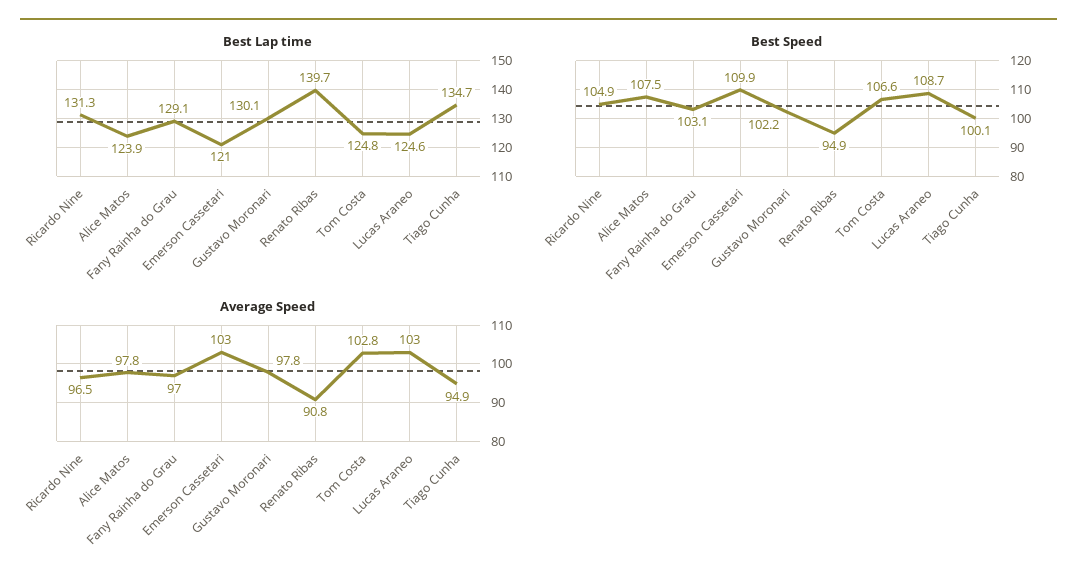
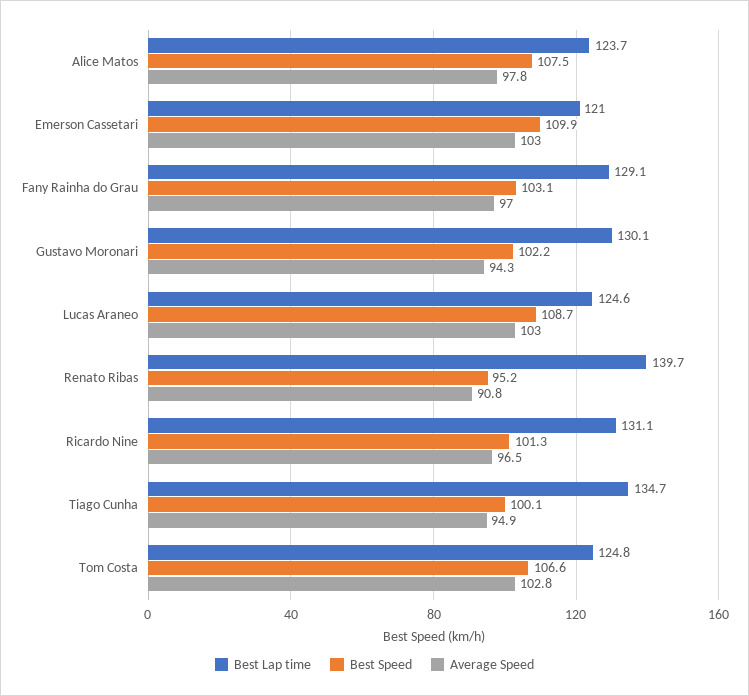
Best Lap time, Ricardo Nine: 131.3 -> 131.1
Best Lap time, Alice Matos: 123.9 -> 123.7
Best Speed, Ricardo Nine: 104.9 -> 101.3
Best Speed, Renato Ribas: 94.9 -> 95.2
Average Speed, Gustavo Moronari: 97.8 -> 94.3

